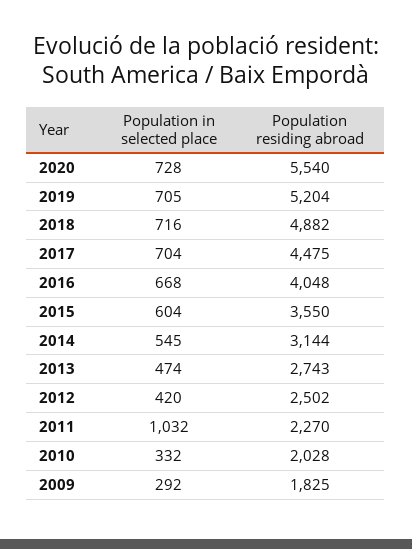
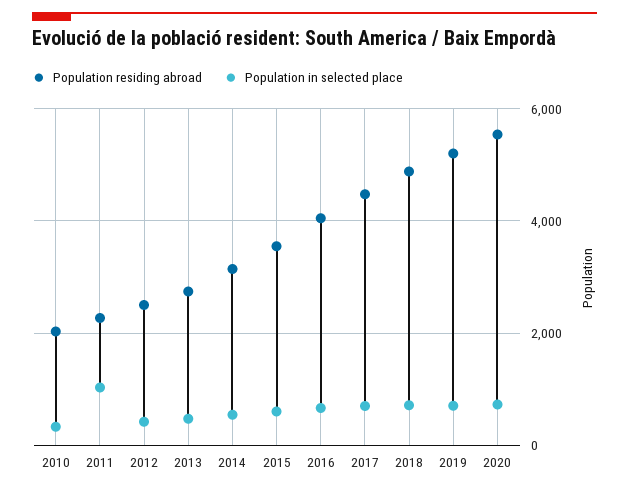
Population in selected place, 2009: 292 -> none
Population residing abroad, 2009: 1825 -> none

